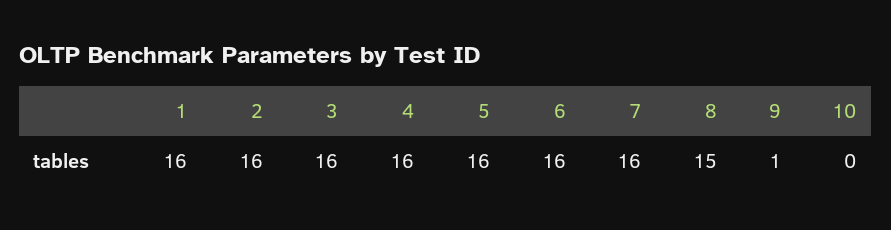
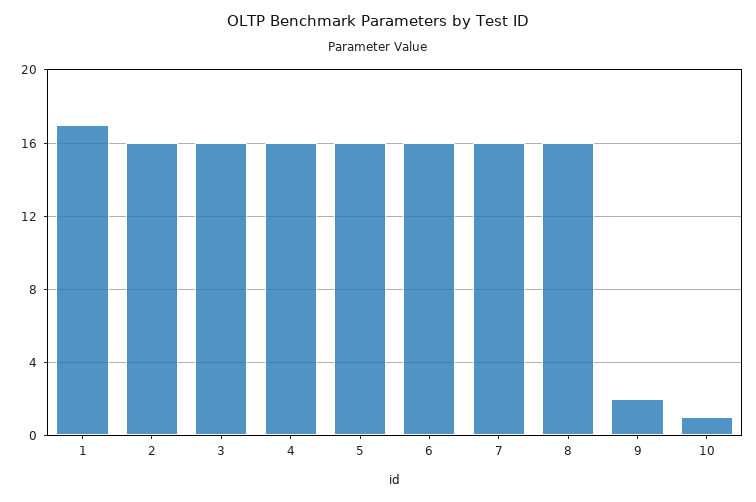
1: 16 -> 17
8: 15 -> 16
9: 1 -> 2
10: 0 -> 1

